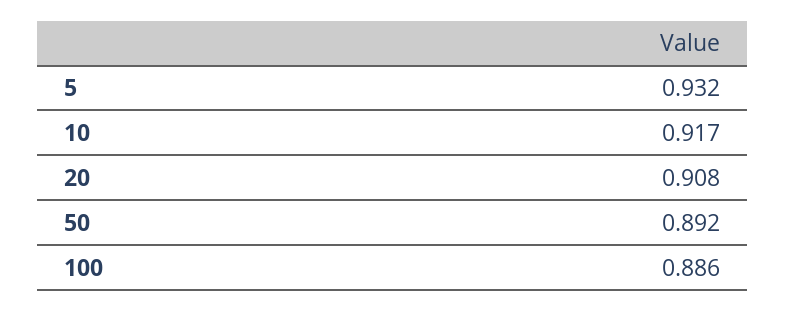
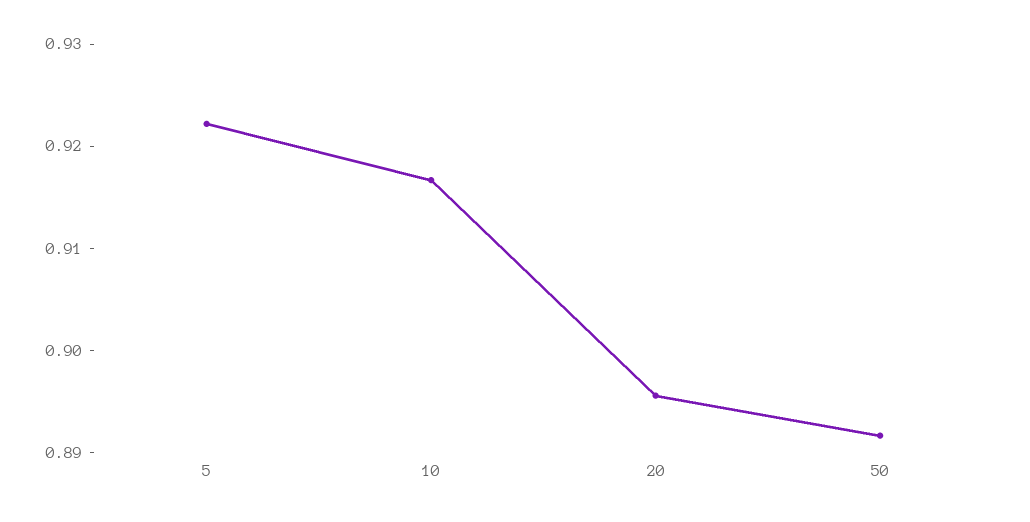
5: 0.932 -> 0.922
20: 0.908 -> 0.896
100: 0.886 -> none

